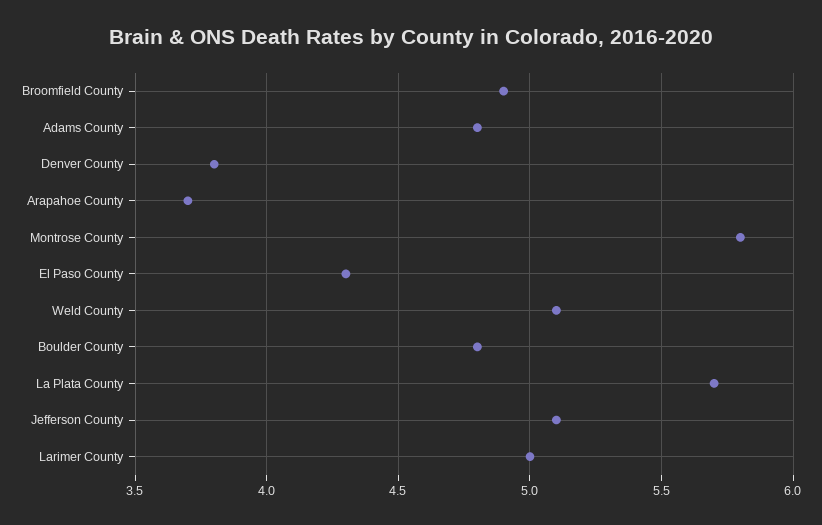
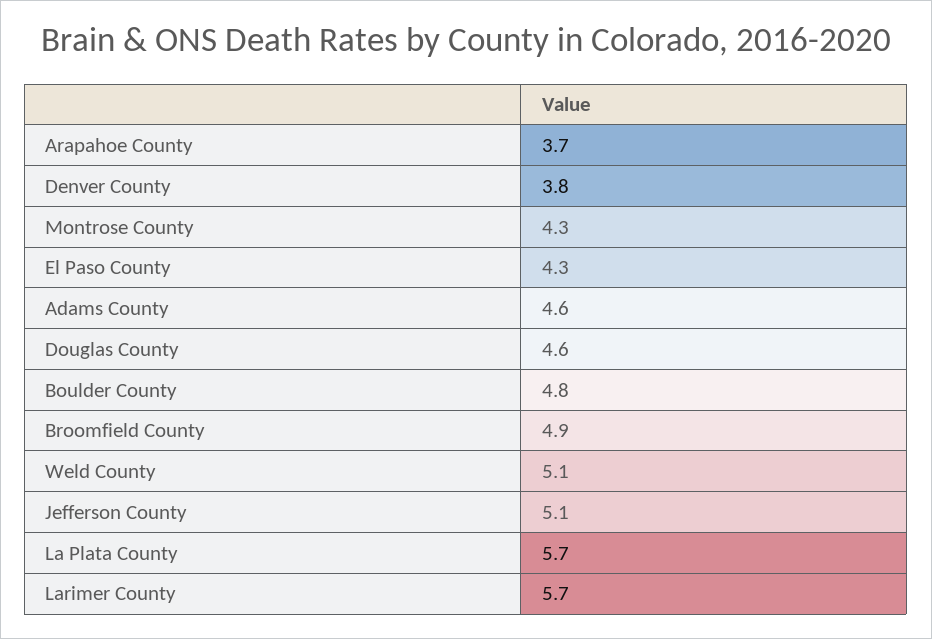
Adams County: 4.8 -> 4.6
Montrose County: 5.8 -> 4.3
Larimer County: 5 -> 5.7
Douglas County: none -> 4.6

